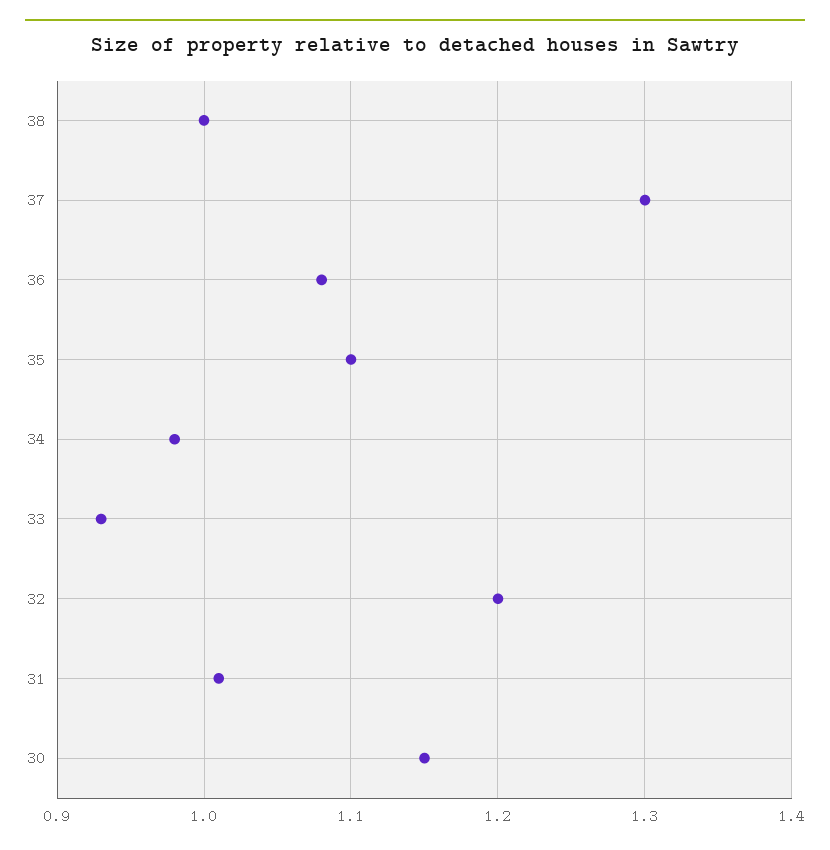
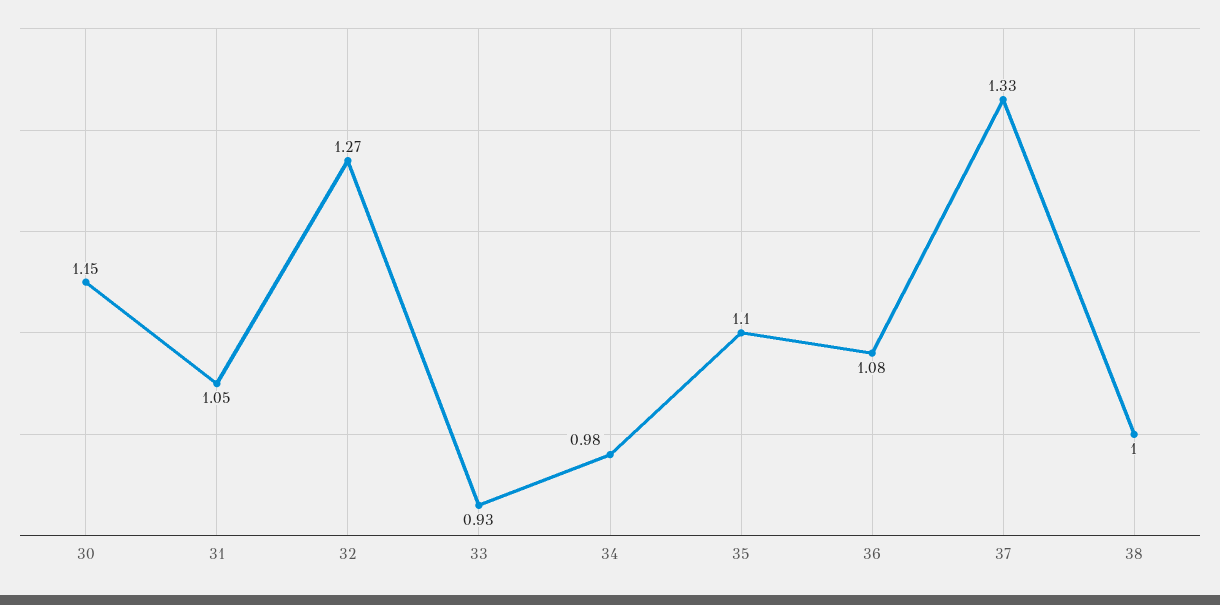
37: 1.3 -> 1.33
32: 1.2 -> 1.27
31: 1.01 -> 1.05

